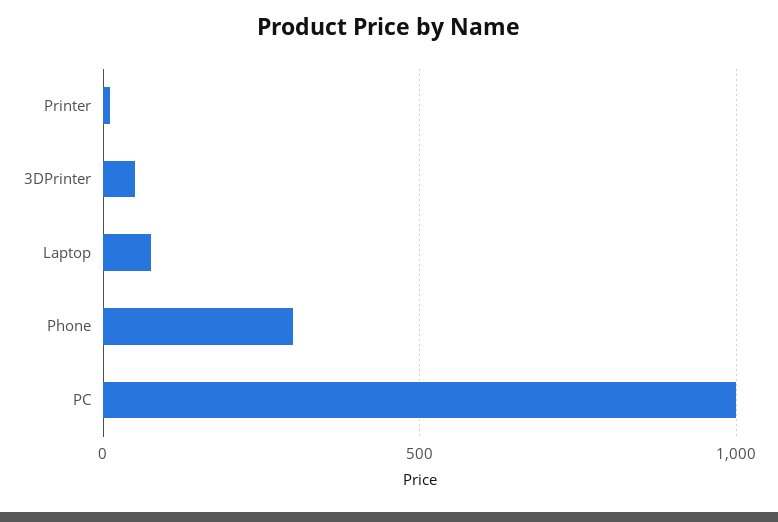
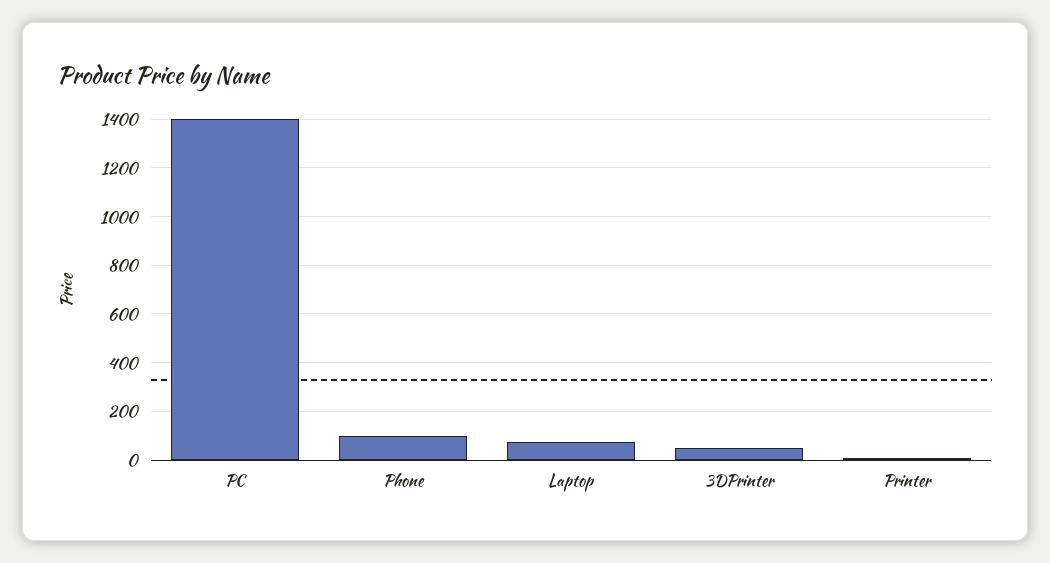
Phone: 300 -> 100
PC: 1000 -> 1400

